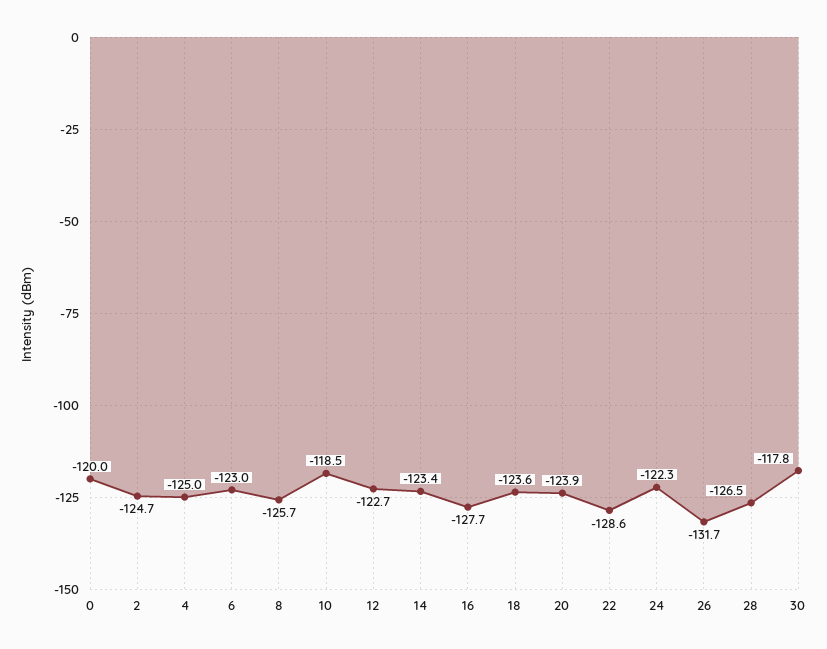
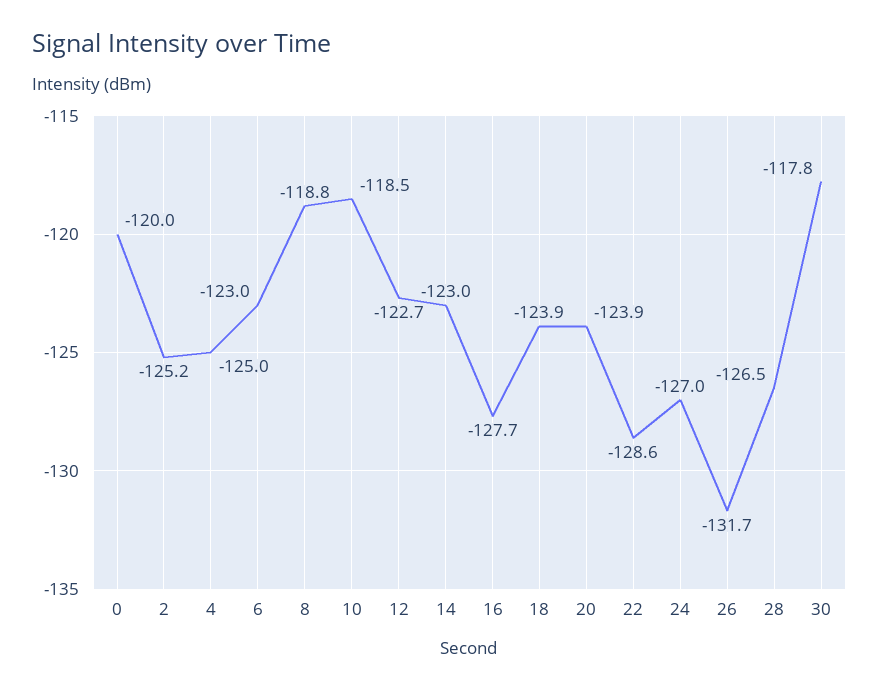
2: -124.7 -> -125.2
8: -125.7 -> -118.8
14: -123.4 -> -123
18: -123.6 -> -123.9
24: -122.3 -> -127

